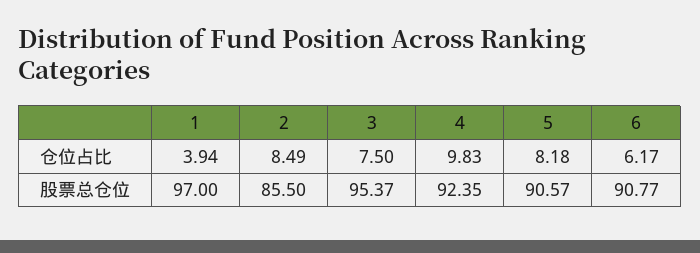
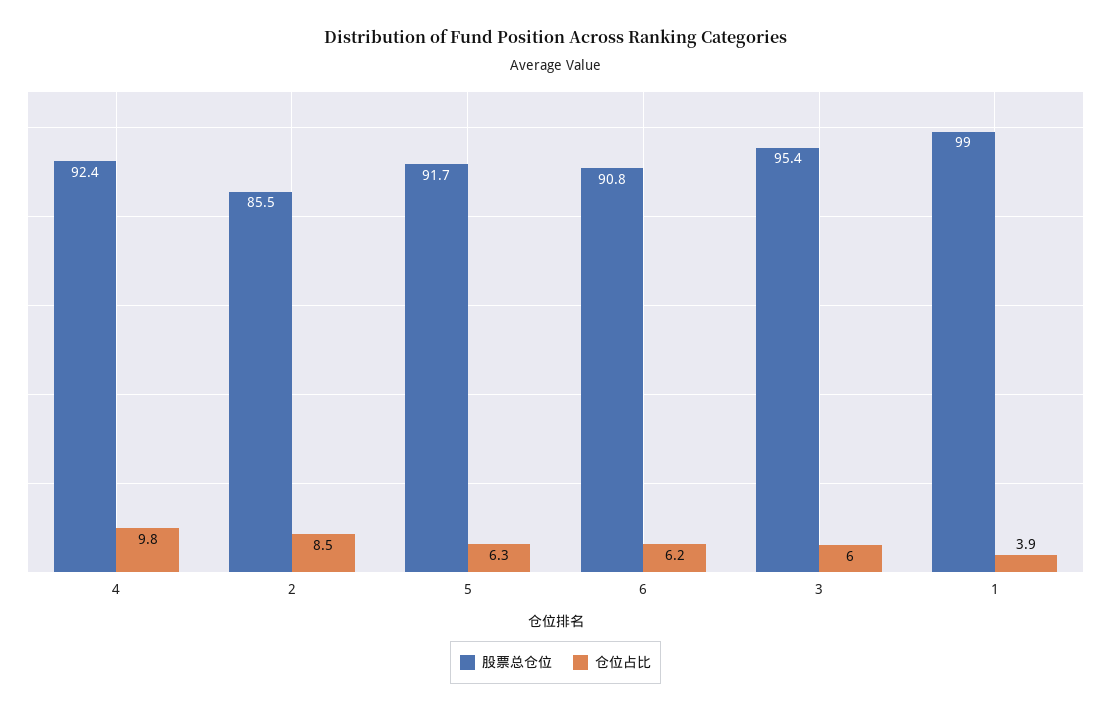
仓位占比, 3: 7.5 -> 6
仓位占比, 5: 8.18 -> 6.3
股票总仓位, 1: 97 -> 99
股票总仓位, 5: 90.57 -> 91.7

